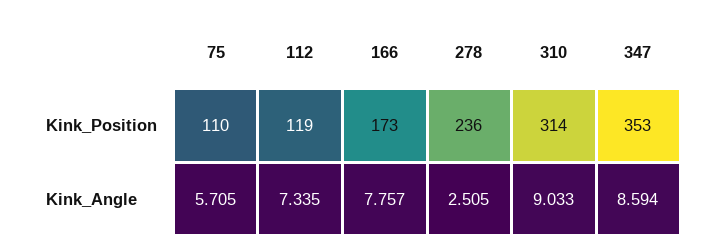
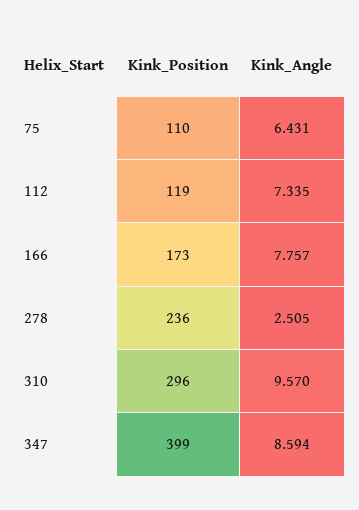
310, Kink_Position: 314 -> 296
347, Kink_Position: 353 -> 399
75, Kink_Angle: 5.705 -> 6.431
310, Kink_Angle: 9.033 -> 9.57

